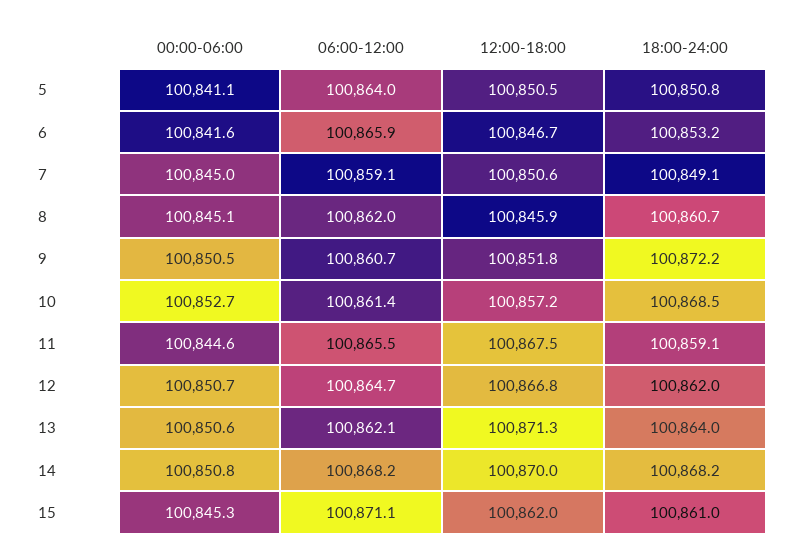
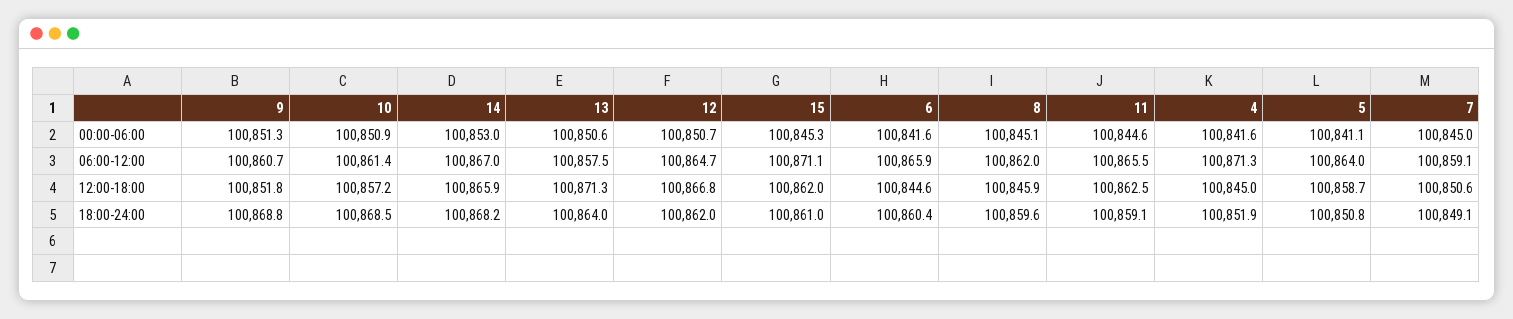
12:00-18:00, 5: 100850.5 -> 100858.7
12:00-18:00, 6: 100846.7 -> 100844.6
18:00-24:00, 6: 100853.2 -> 100860.4
18:00-24:00, 8: 100860.7 -> 100859.6
00:00-06:00, 9: 100850.5 -> 100851.3
18:00-24:00, 9: 100872.2 -> 100868.8
00:00-06:00, 10: 100852.7 -> 100850.9
12:00-18:00, 11: 100867.5 -> 100862.5
06:00-12:00, 13: 100862.1 -> 100857.5
00:00-06:00, 14: 100850.8 -> 100853
06:00-12:00, 14: 100868.2 -> 100867
12:00-18:00, 14: 100870 -> 100865.9
00:00-06:00, 4: none -> 100841.6
06:00-12:00, 4: none -> 100871.3
12:00-18:00, 4: none -> 100845
18:00-24:00, 4: none -> 100851.9

